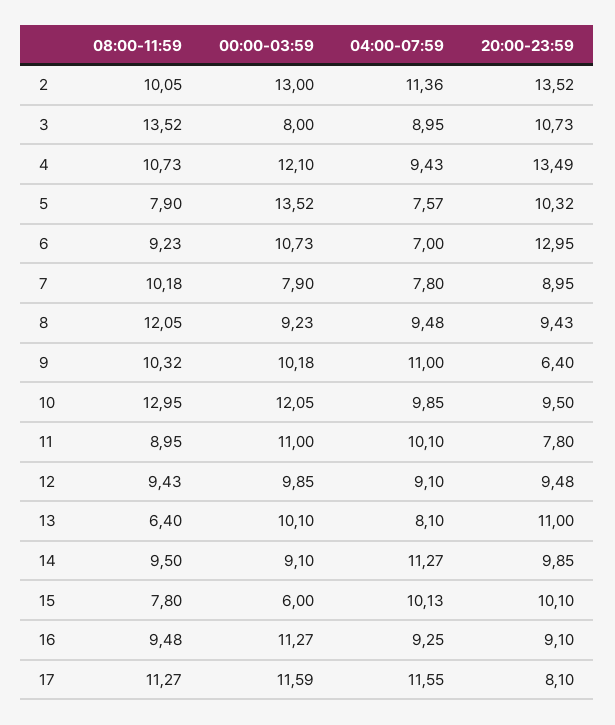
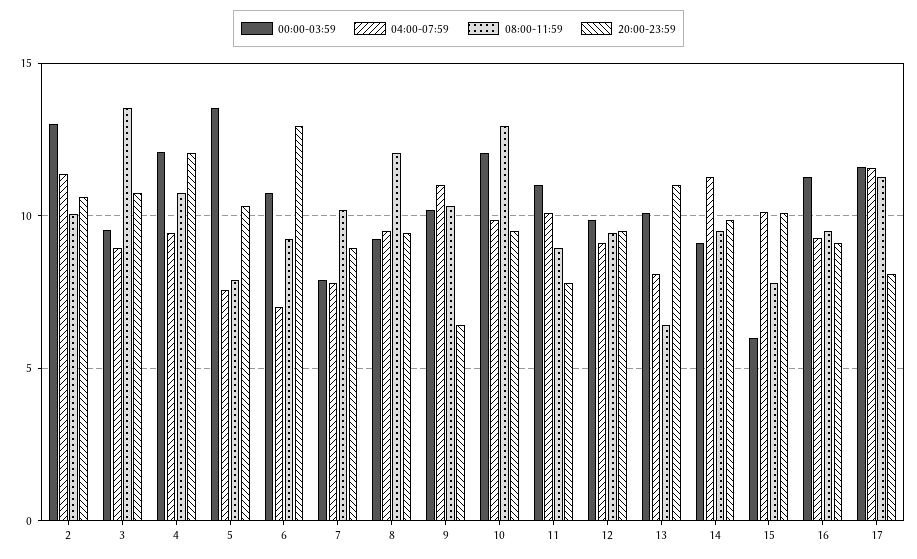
20:00-23:59, 2: 13.52 -> 10.5
00:00-03:59, 3: 8 -> 9.5
20:00-23:59, 4: 13.49 -> 12

